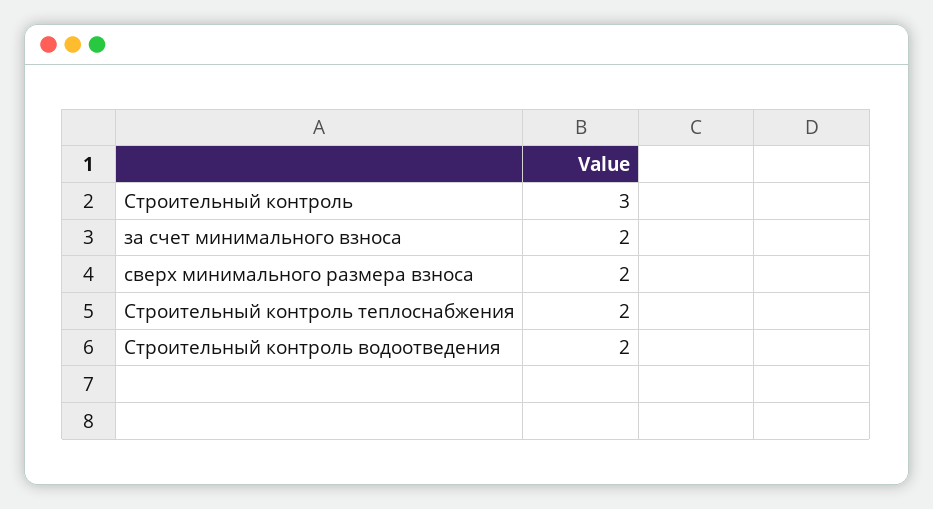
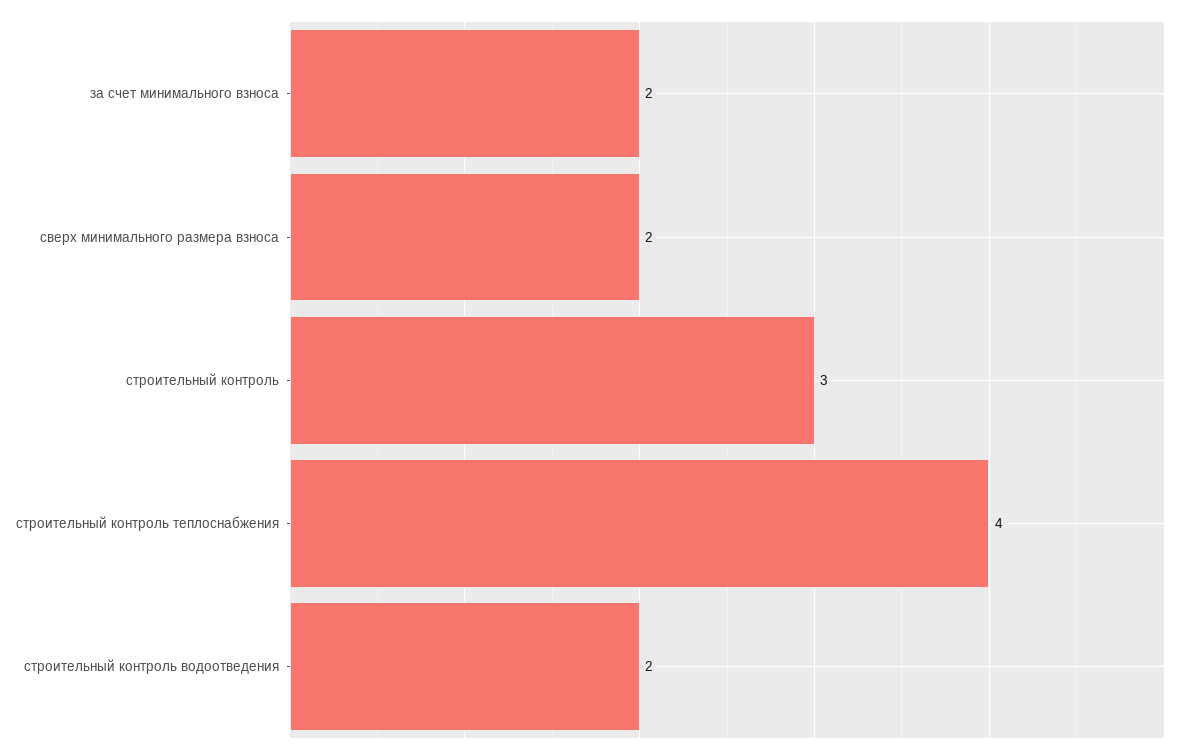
Строительный контроль теплоснабжения: 2 -> 4

